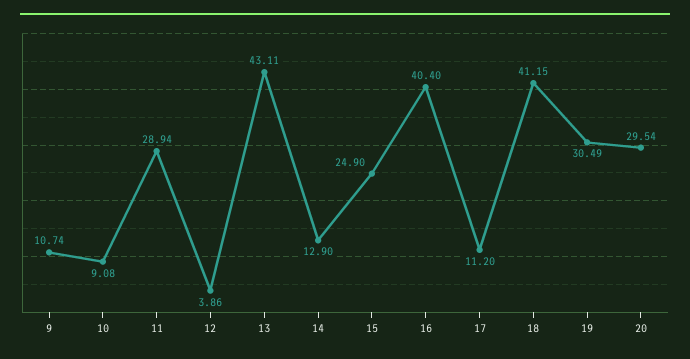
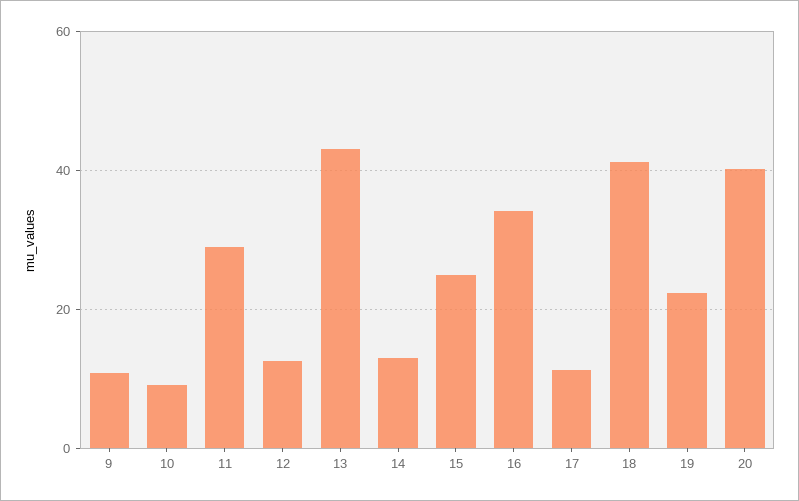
12: 3.86 -> 12
16: 40.4 -> 34
19: 30.49 -> 22
20: 29.54 -> 40

